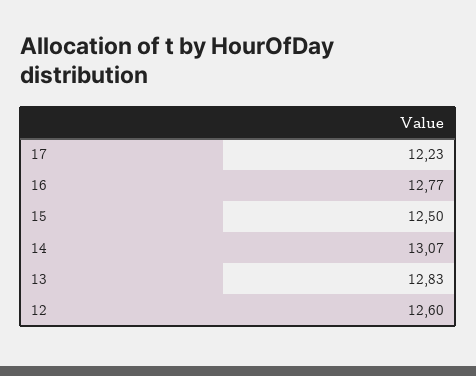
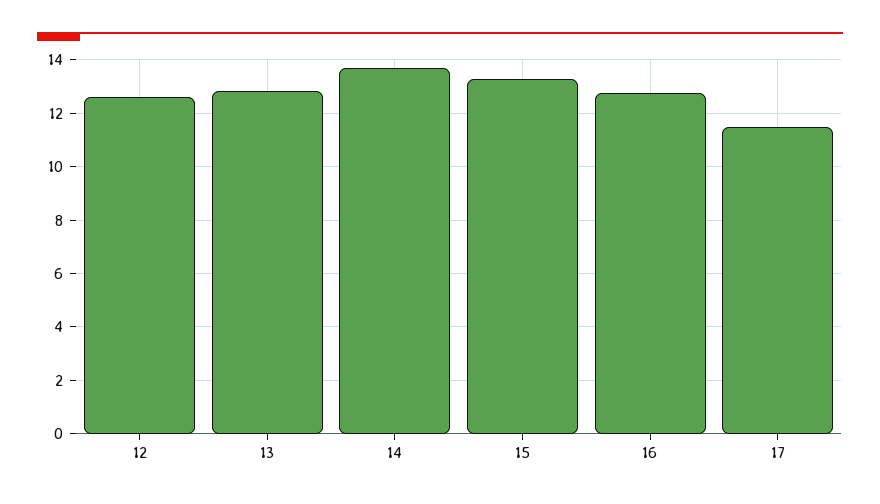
17: 12.23 -> 11.5
15: 12.5 -> 13.25
14: 13.07 -> 13.75

